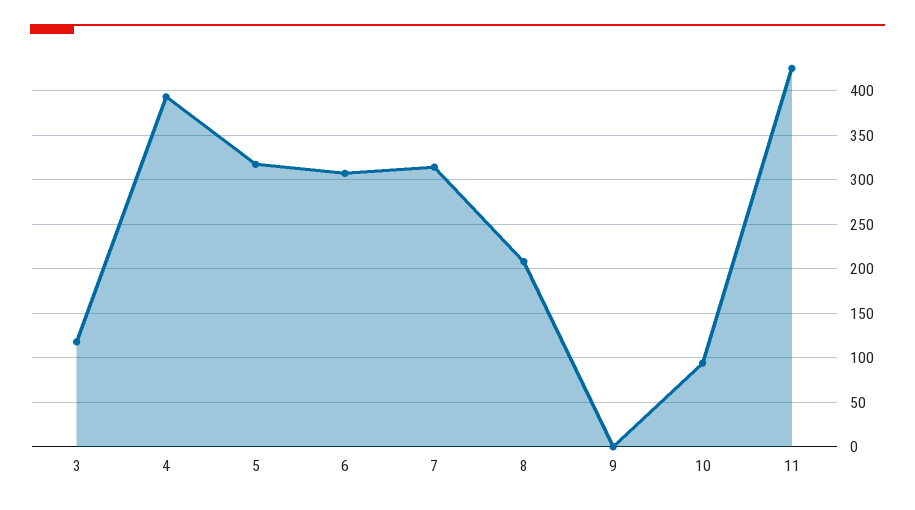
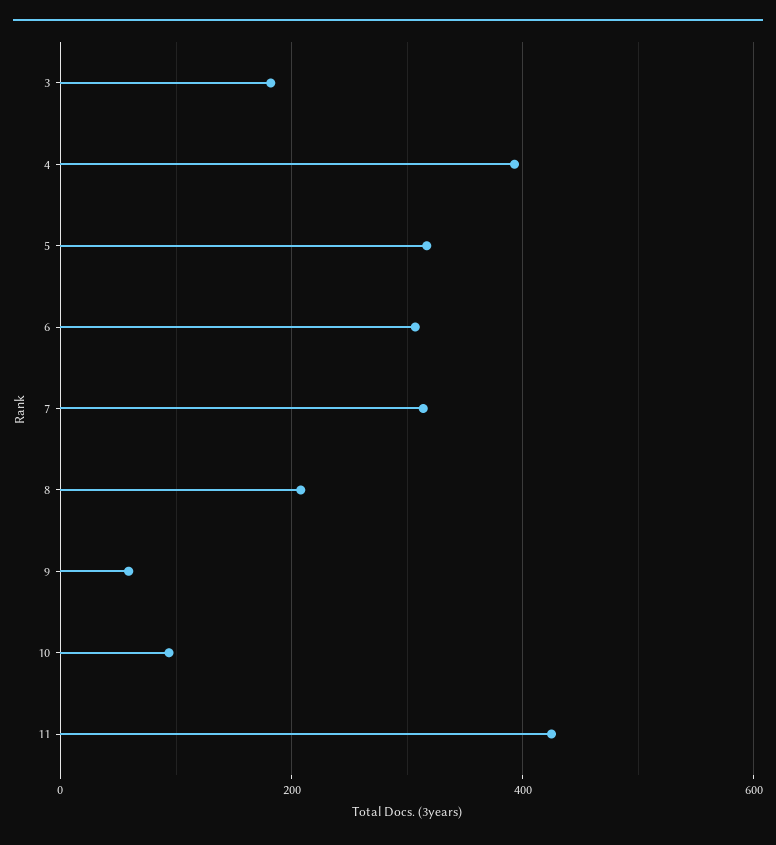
3: 120 -> 180
9: 0 -> 60

